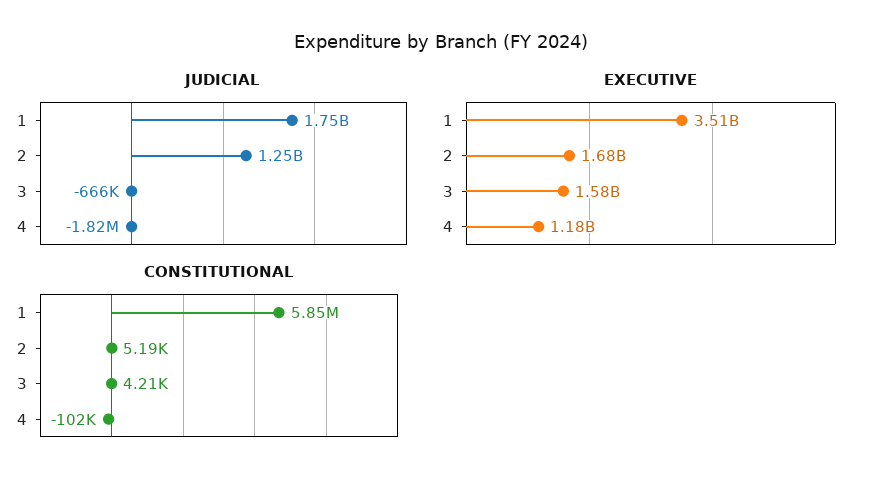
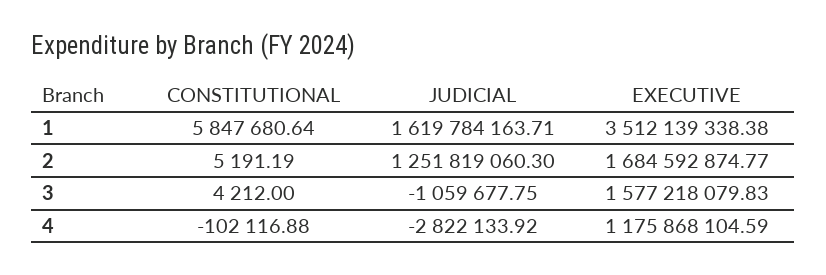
JUDICIAL, 1: 1750000000 -> 1619784163.71
JUDICIAL, 3: -666000 -> -1059677.75
JUDICIAL, 4: -1820000 -> -2822133.92

